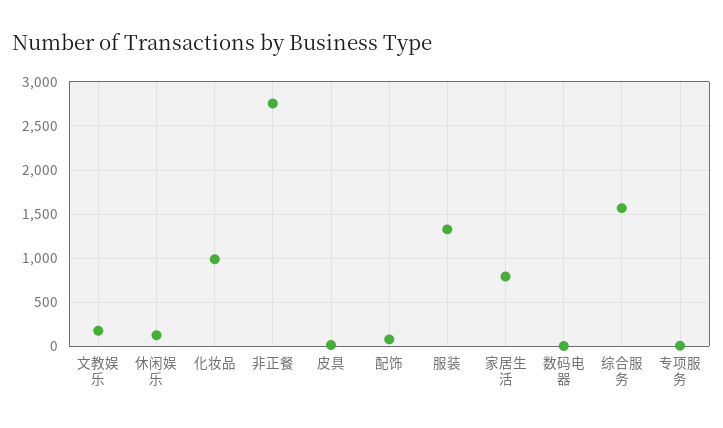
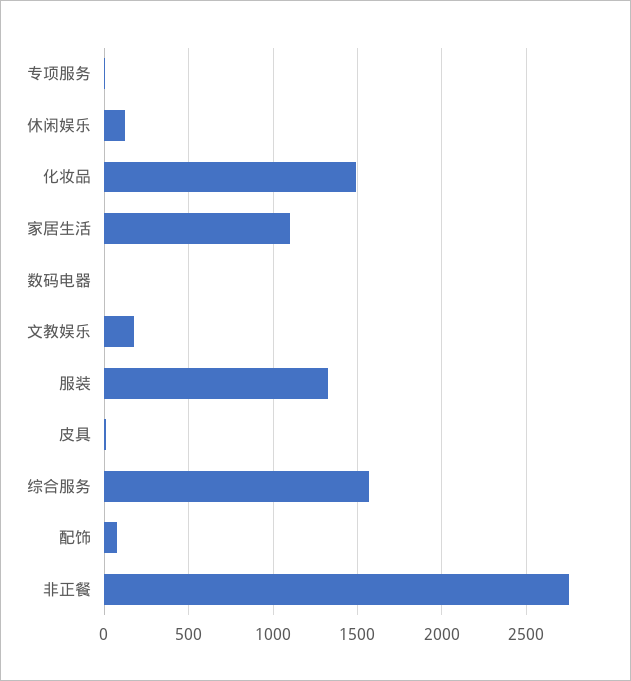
化妆品: 1000 -> 1500
家居生活: 800 -> 1100

